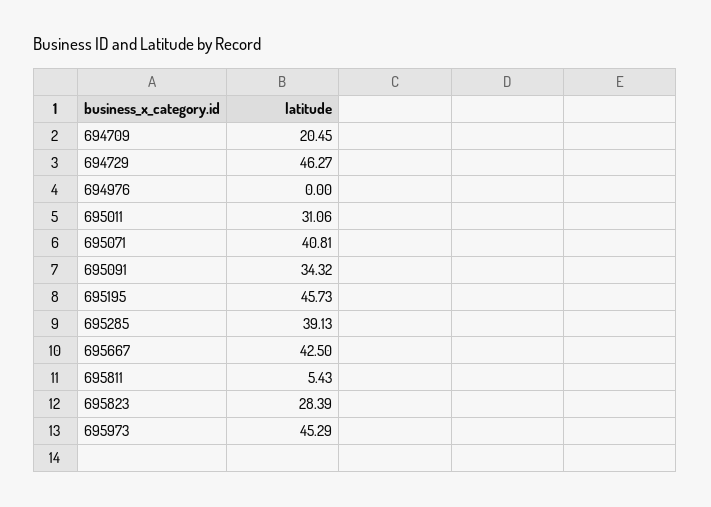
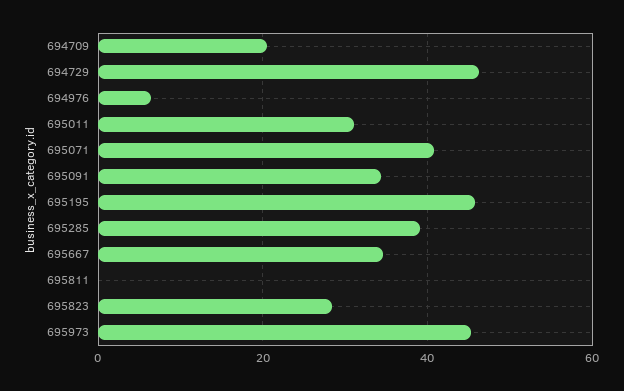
694976: 0 -> 6
695667: 42.5 -> 34
695811: 5.43 -> 0

